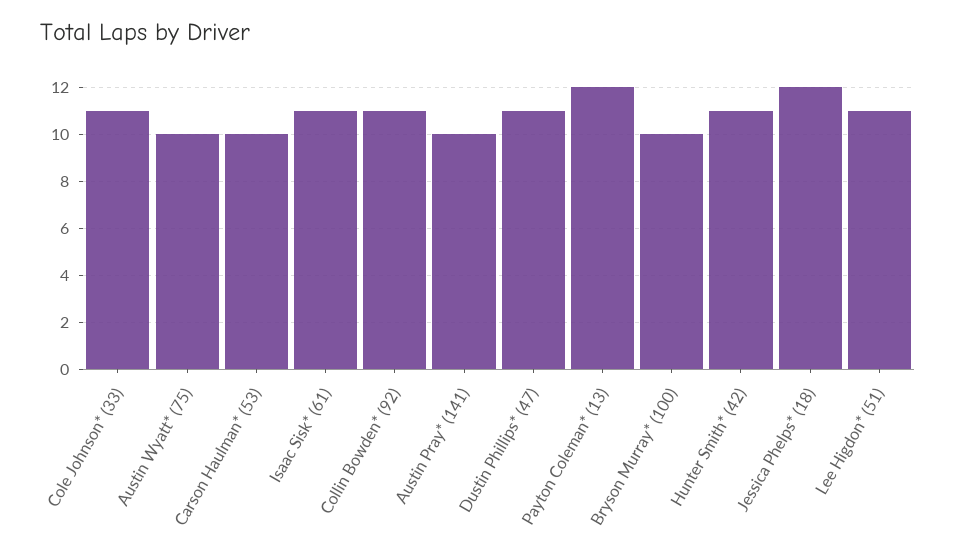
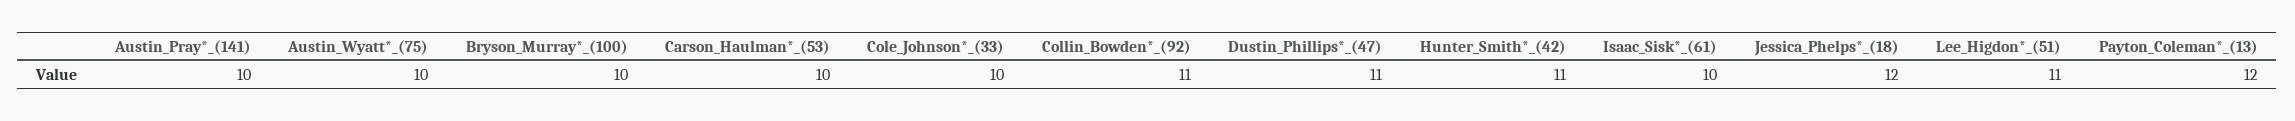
Cole Johnson* (33): 11 -> 10
Isaac Sisk* (61): 11 -> 10

